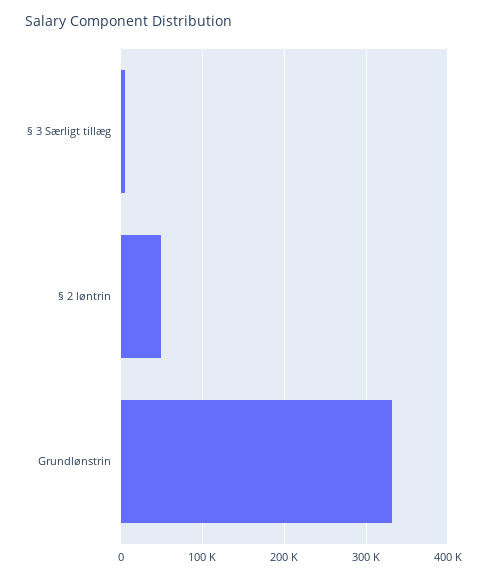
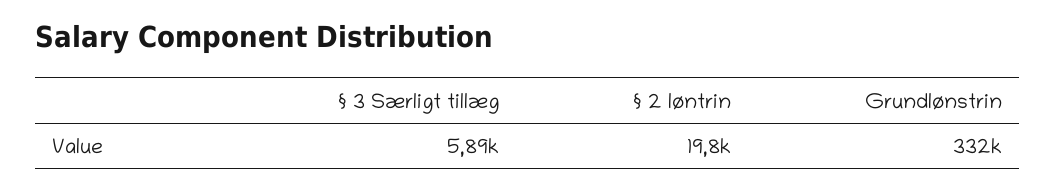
§ 2 løntrin: 50000 -> 19800

